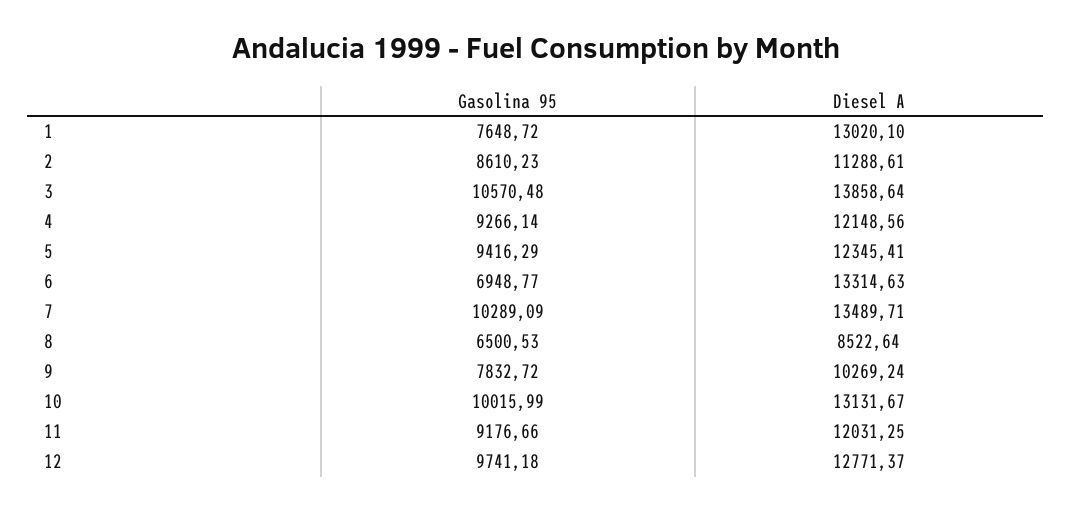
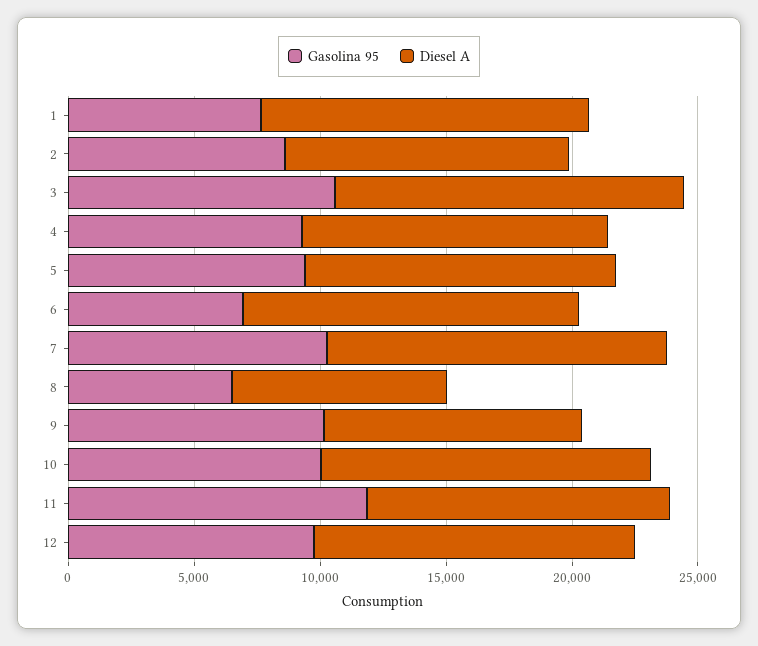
Gasolina 95, 9: 7832.72 -> 10000
Gasolina 95, 11: 9176.66 -> 12000

